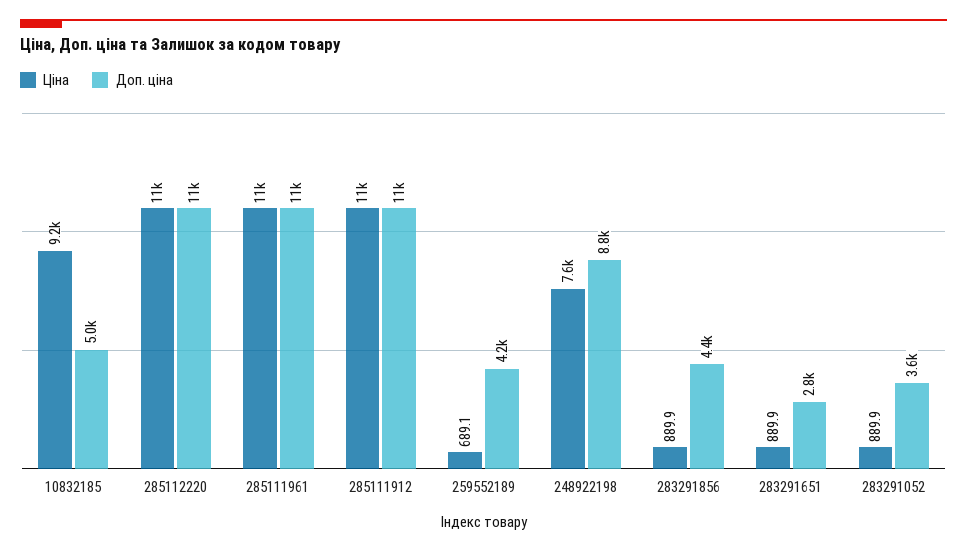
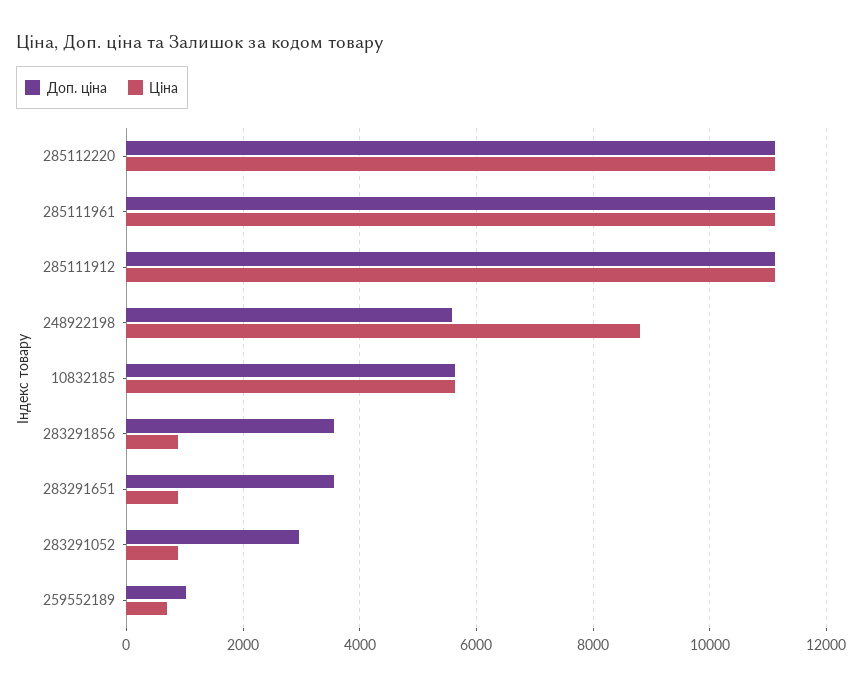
Ціна, 10832185: 9200 -> 5600
Доп. ціна, 10832185: 5000 -> 5600
Доп. ціна, 259552189: 4200 -> 1000
Ціна, 248922198: 7600 -> 8800
Доп. ціна, 248922198: 8800 -> 5600
Доп. ціна, 283291856: 4400 -> 3600
Доп. ціна, 283291651: 2800 -> 3600
Доп. ціна, 283291052: 3600 -> 3000

